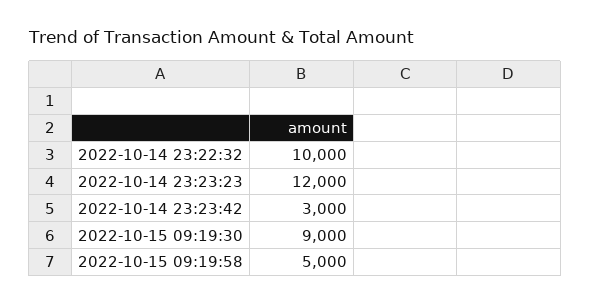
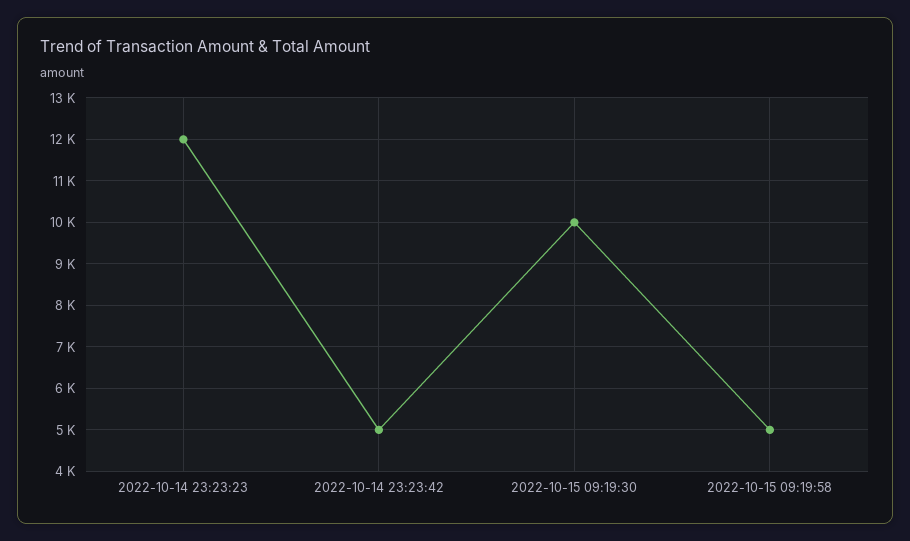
2022-10-14 23:22:32: 10000 -> none
2022-10-14 23:23:42: 3000 -> 5000
2022-10-15 09:19:30: 9000 -> 10000

